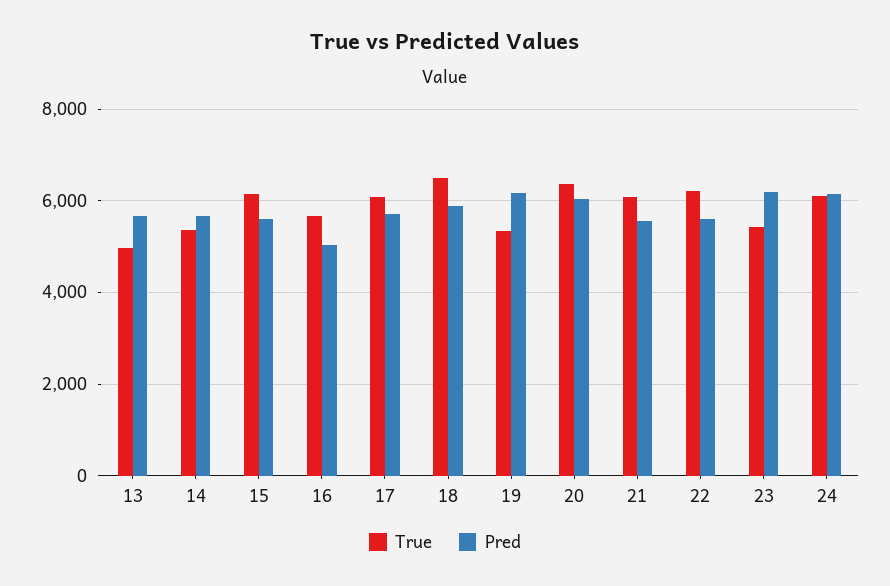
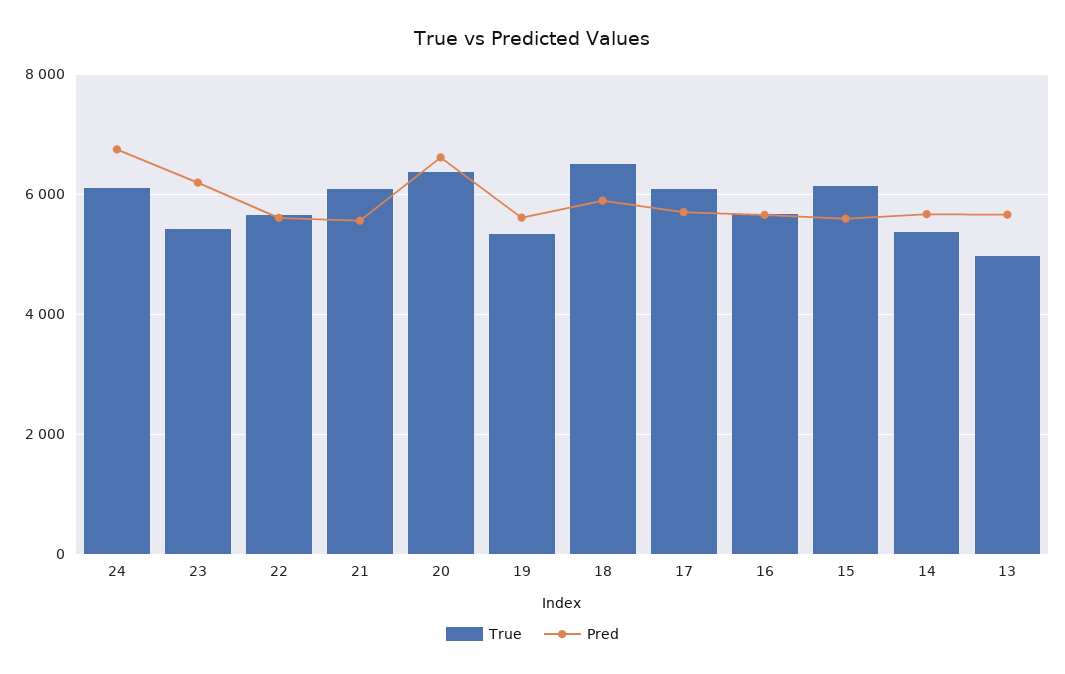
Pred, 16: 5000 -> 5600
Pred, 19: 6200 -> 5600
Pred, 20: 6000 -> 6600
True, 22: 6200 -> 5600
Pred, 24: 6200 -> 6800

